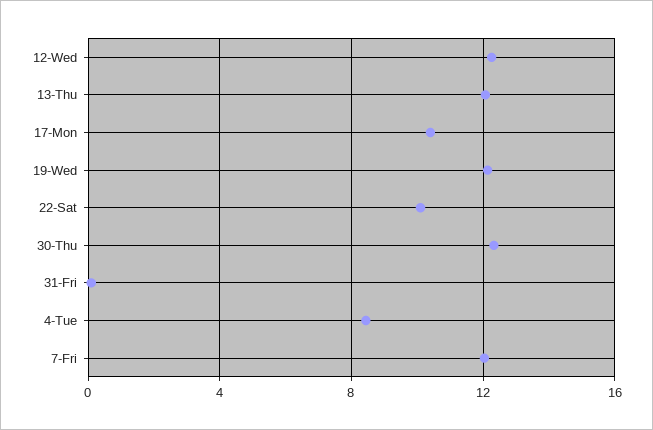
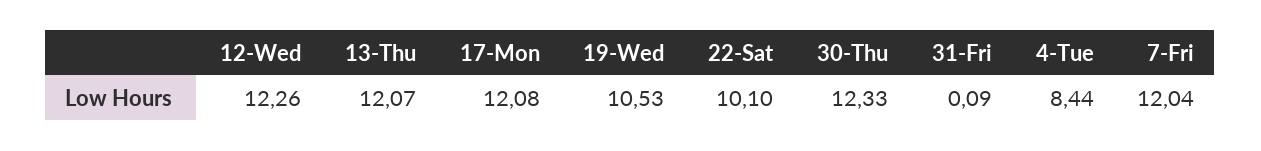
17-Mon: 10.5 -> 12.08
19-Wed: 12 -> 10.53

